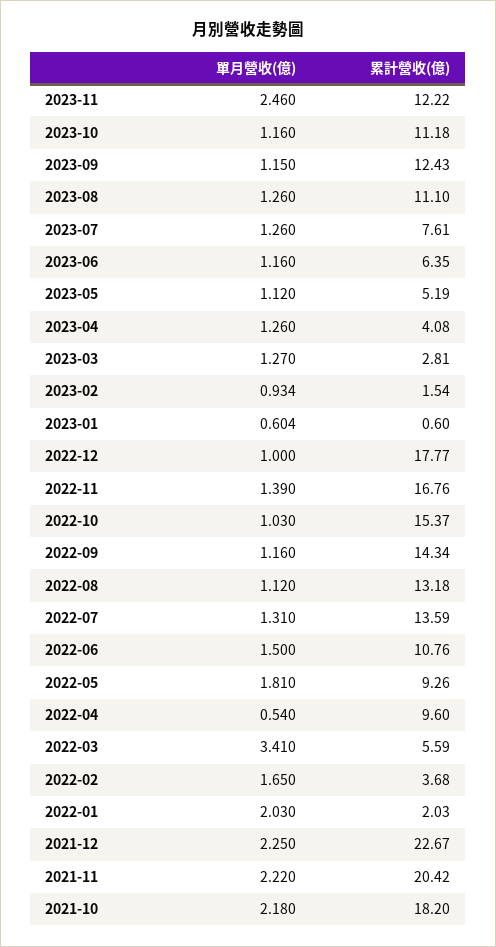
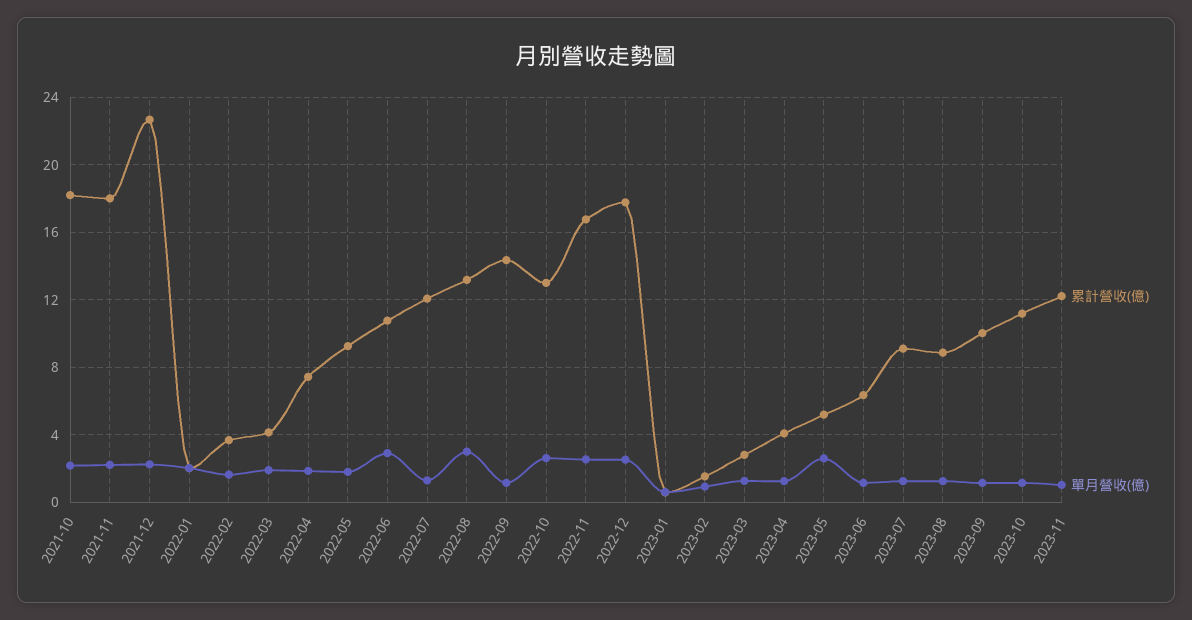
單月營收(億), 2023-11: 2.46 -> 1
累計營收(億), 2023-09: 12.43 -> 10
累計營收(億), 2023-08: 11.1 -> 9
累計營收(億), 2023-07: 7.61 -> 9
單月營收(億), 2023-05: 1.12 -> 2.5
單月營收(億), 2022-12: 1 -> 2.5
單月營收(億), 2022-11: 1.39 -> 2.5
單月營收(億), 2022-10: 1.03 -> 2.5
累計營收(億), 2022-10: 15.37 -> 13
單月營收(億), 2022-08: 1.12 -> 3
累計營收(億), 2022-07: 13.59 -> 12
單月營收(億), 2022-06: 1.5 -> 3
單月營收(億), 2022-04: 0.54 -> 2
累計營收(億), 2022-04: 9.6 -> 7.5
單月營收(億), 2022-03: 3.41 -> 2
累計營收(億), 2022-03: 5.59 -> 4
累計營收(億), 2021-11: 20.42 -> 18

